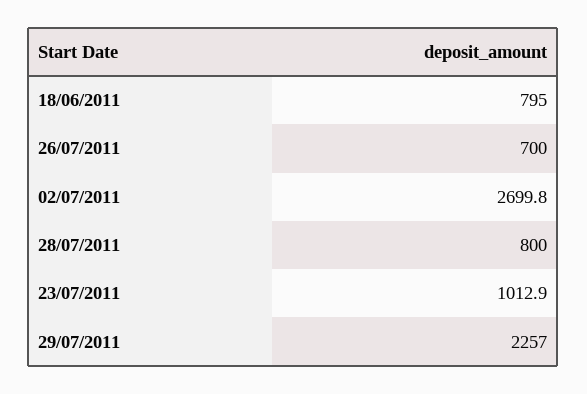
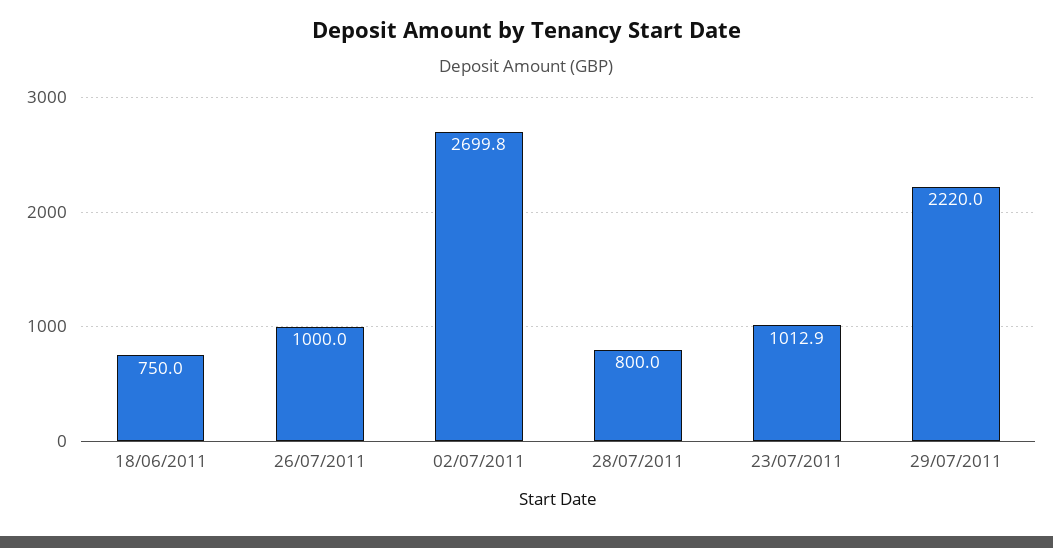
18/06/2011: 795 -> 750
26/07/2011: 700 -> 1000
29/07/2011: 2257 -> 2220

